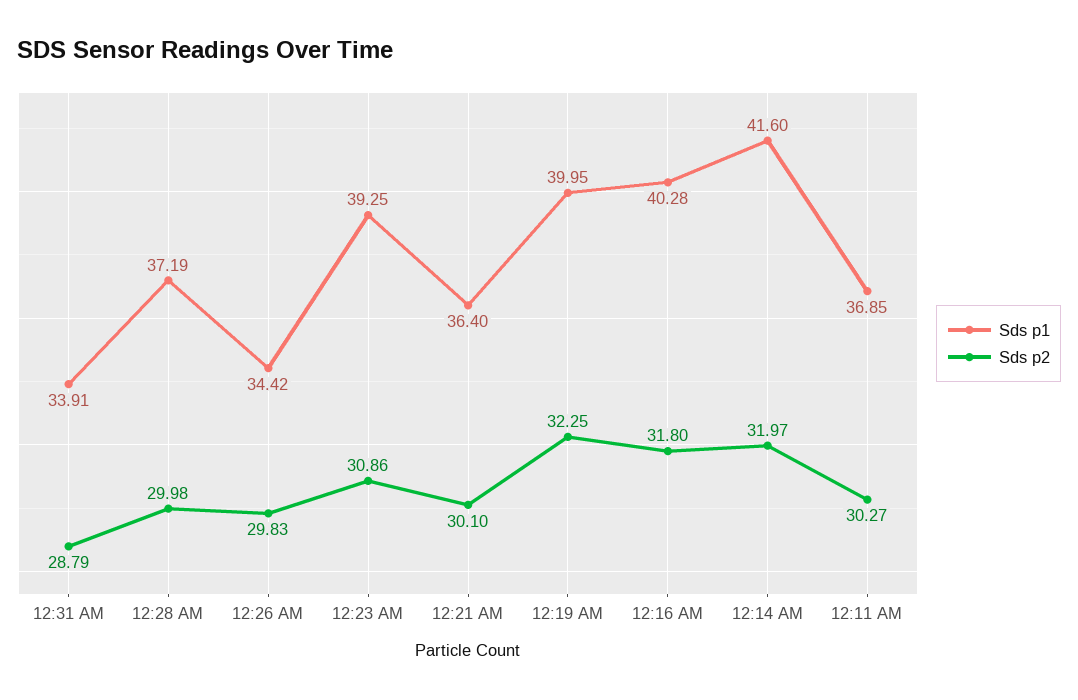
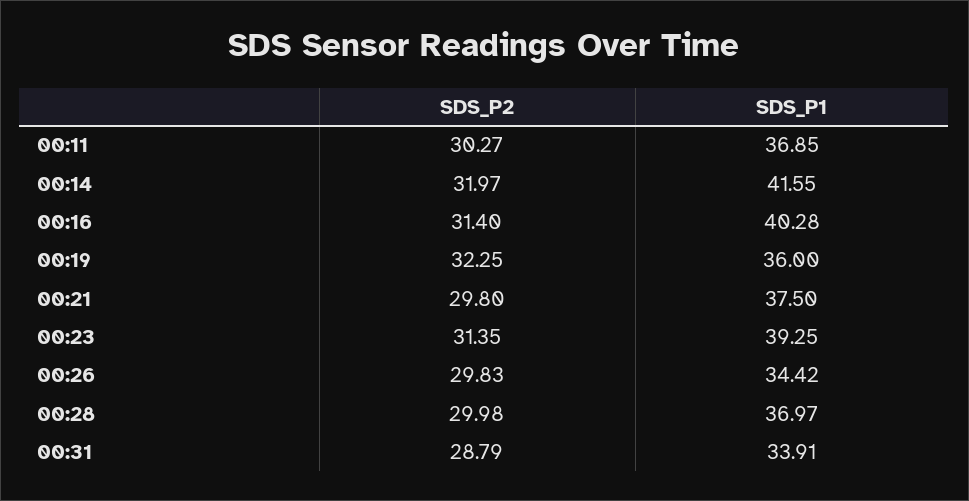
Sds p1, 12:28 AM: 37.19 -> 36.97
Sds p2, 12:23 AM: 30.86 -> 31.35
Sds p1, 12:21 AM: 36.4 -> 37.5
Sds p2, 12:21 AM: 30.1 -> 29.8
Sds p1, 12:19 AM: 39.95 -> 36
Sds p2, 12:16 AM: 31.8 -> 31.4
Sds p1, 12:14 AM: 41.6 -> 41.55

